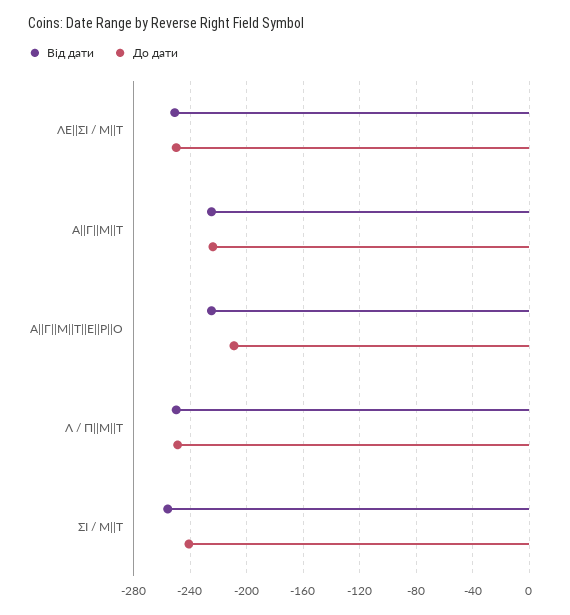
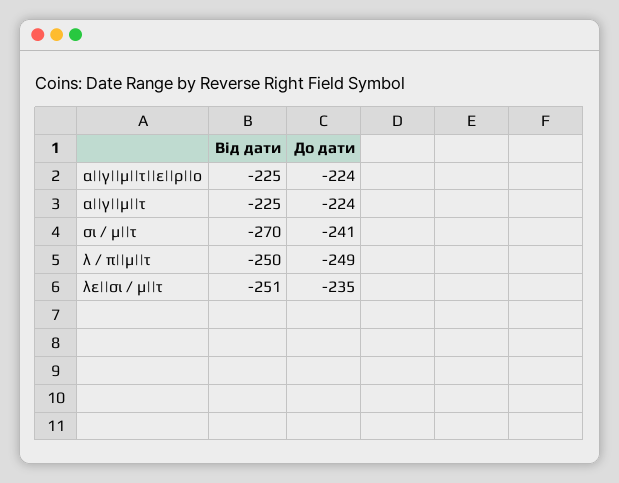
До дати, ΛΕ||ΣΙ / Μ||Τ: -250 -> -235
До дати, Α||Γ||Μ||Τ||Ε||Ρ||Ο: -210 -> -224
Від дати, ΣΙ / Μ||Τ: -255 -> -270

